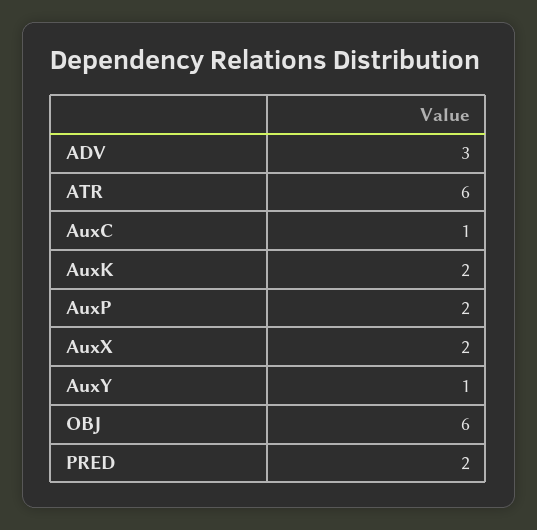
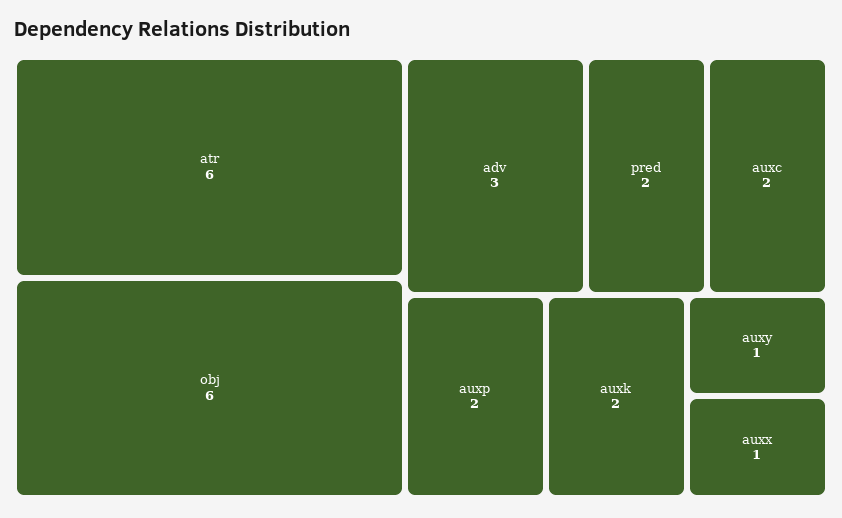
AuxC: 1 -> 2
AuxX: 2 -> 1

